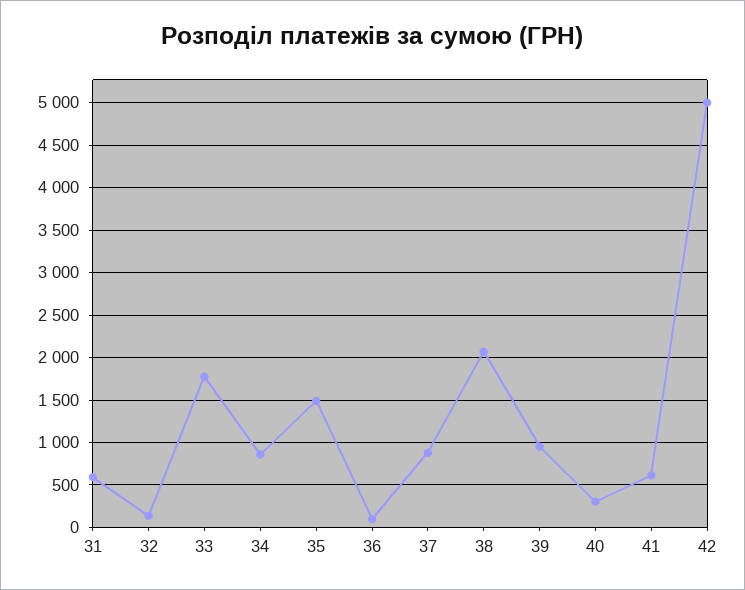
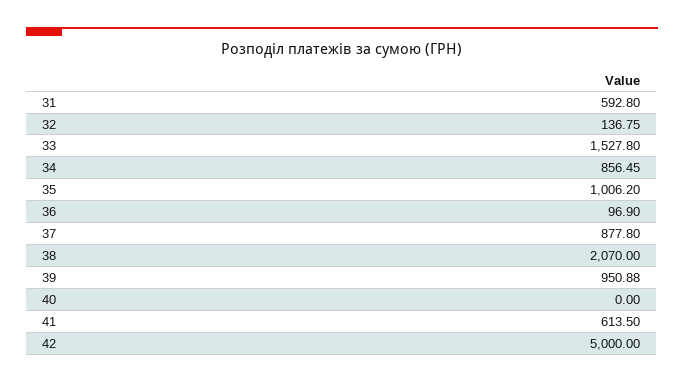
33: 1800 -> 1527.8
35: 1500 -> 1006.2
40: 300 -> 0

